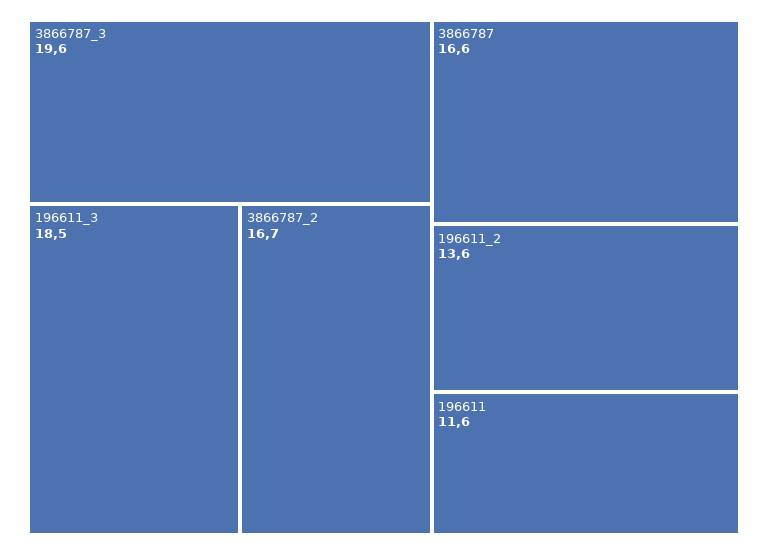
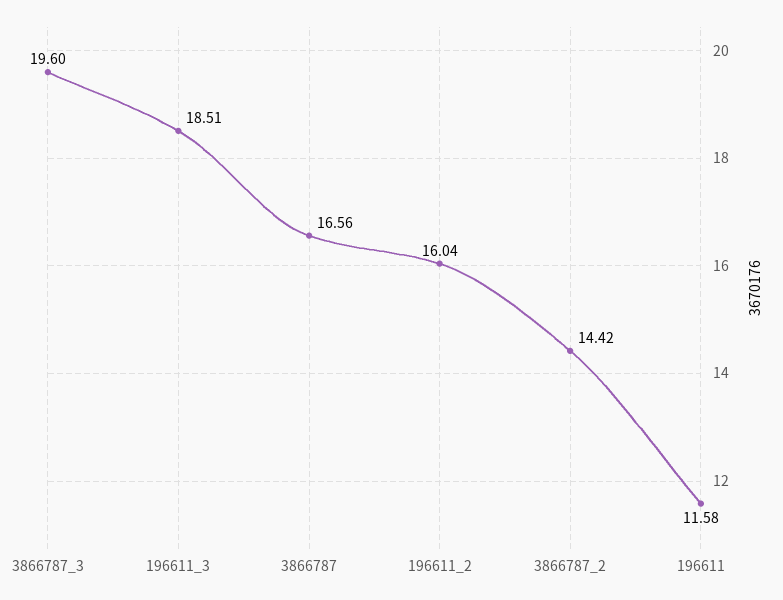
3866787_2: 16.7 -> 14.42
196611_2: 13.6 -> 16.04

